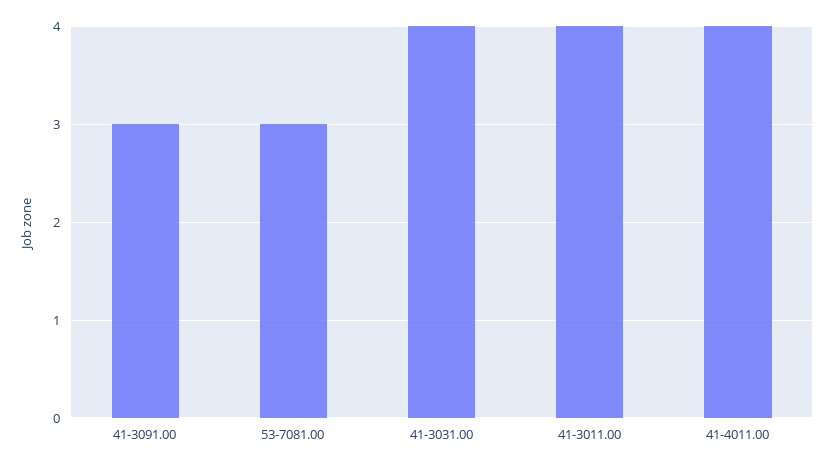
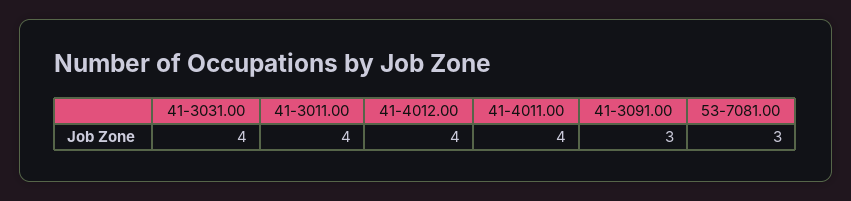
41-4012.00: none -> 4

